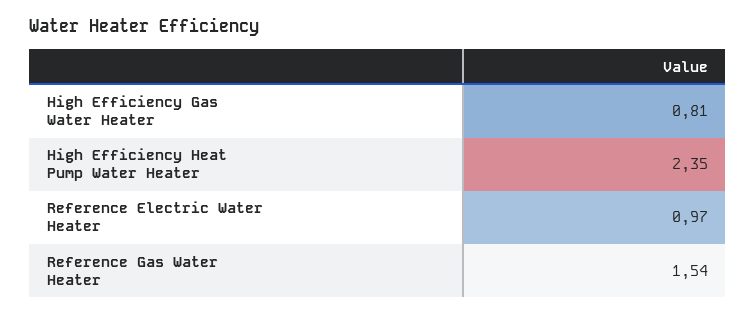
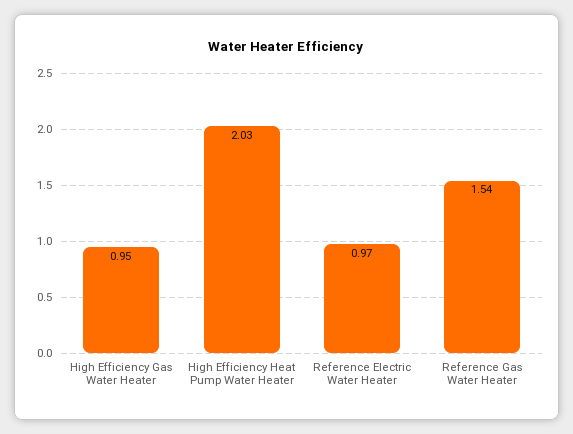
High Efficiency Gas Water Heater: 0.81 -> 0.95
High Efficiency Heat Pump Water Heater: 2.35 -> 2.03

